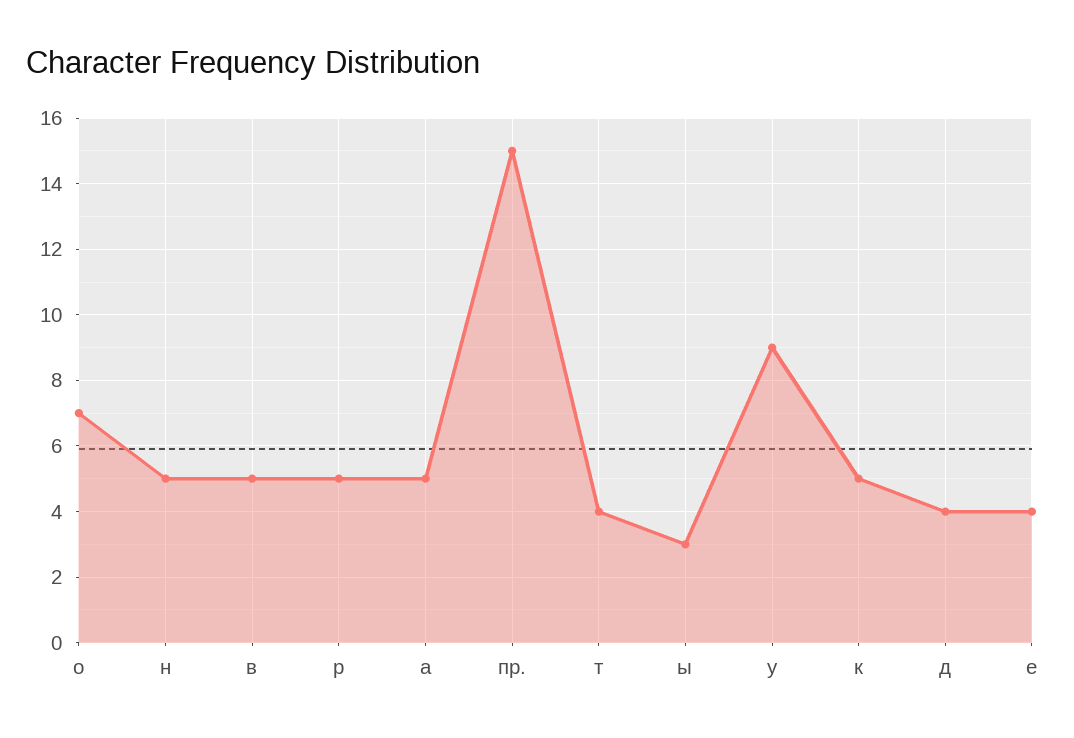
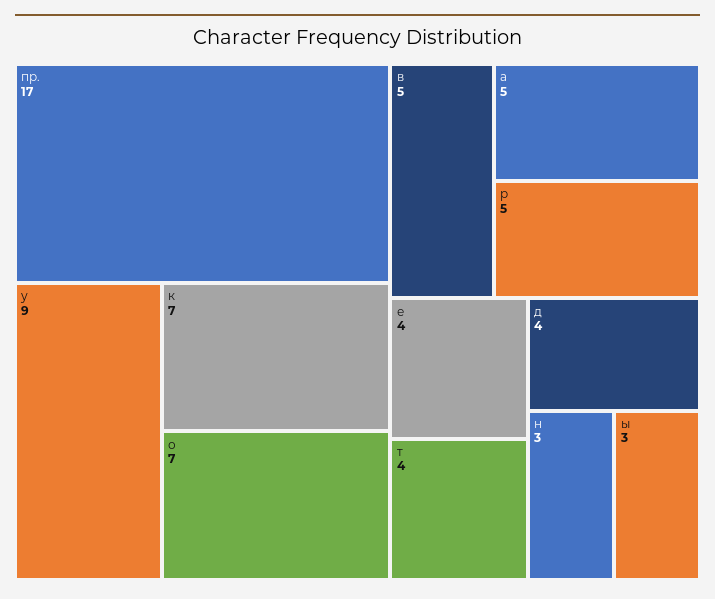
н: 5 -> 3
пр.: 15 -> 17
к: 5 -> 7

